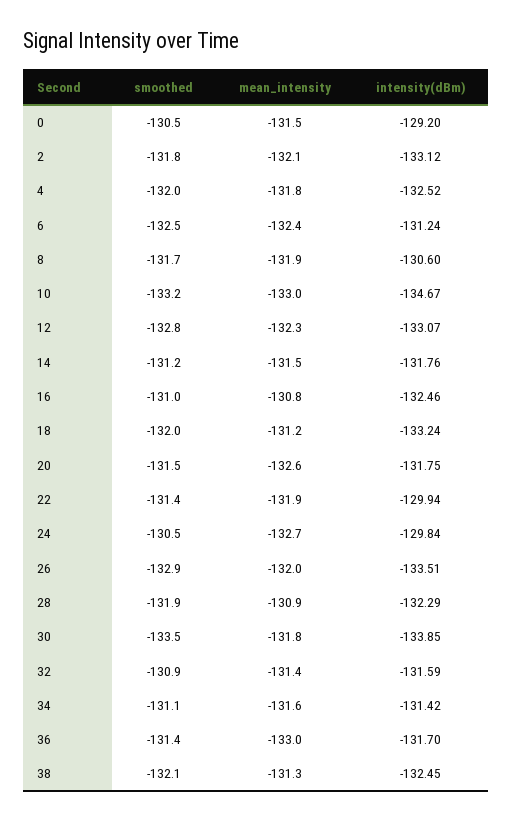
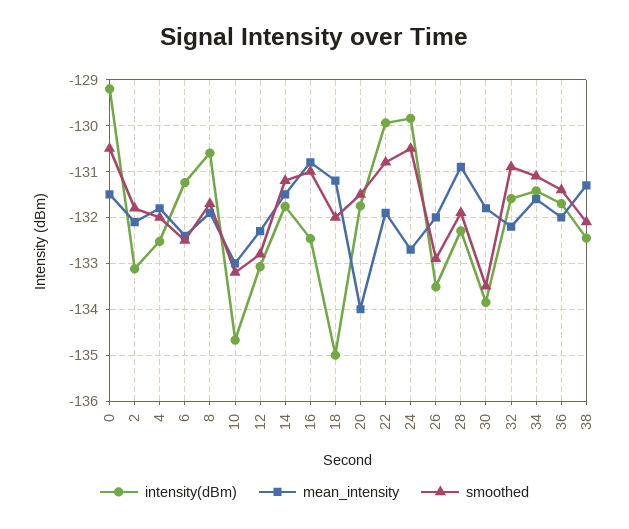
intensity(dBm), 18: -133.24 -> -135
mean_intensity, 20: -132.6 -> -134
smoothed, 22: -131.4 -> -130.8
mean_intensity, 32: -131.4 -> -132.2
mean_intensity, 36: -133 -> -132

